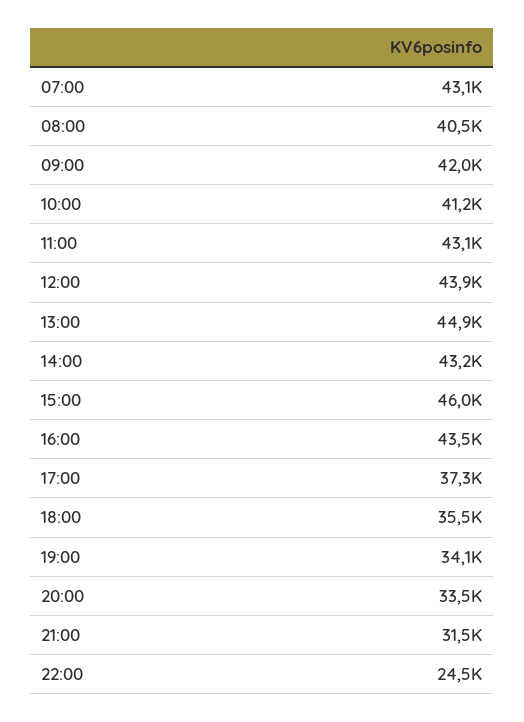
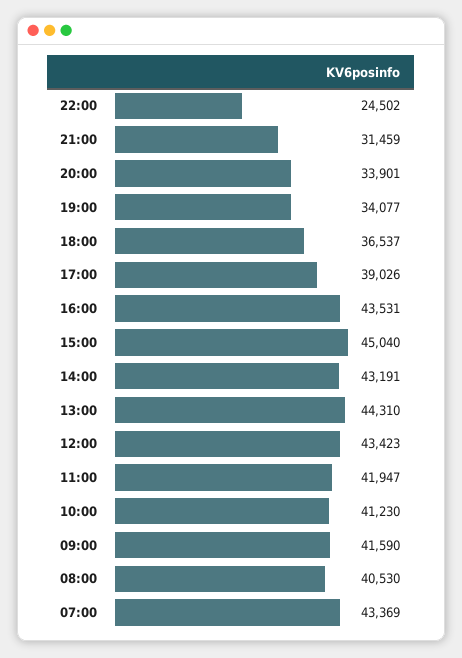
07:00: 43100 -> 43369
09:00: 42000 -> 41590
11:00: 43100 -> 41947
12:00: 43900 -> 43423
13:00: 44900 -> 44310
15:00: 46000 -> 45040
17:00: 37300 -> 39026
18:00: 35500 -> 36537
20:00: 33500 -> 33901

